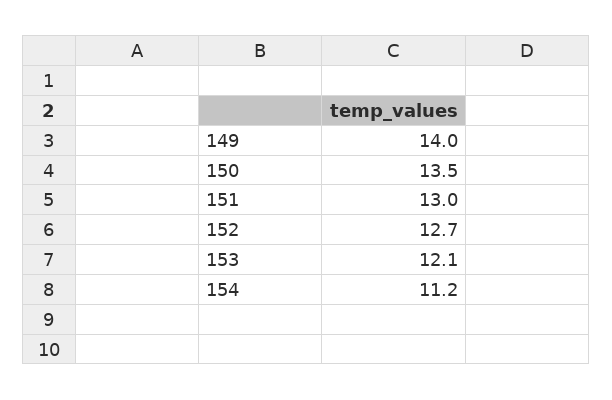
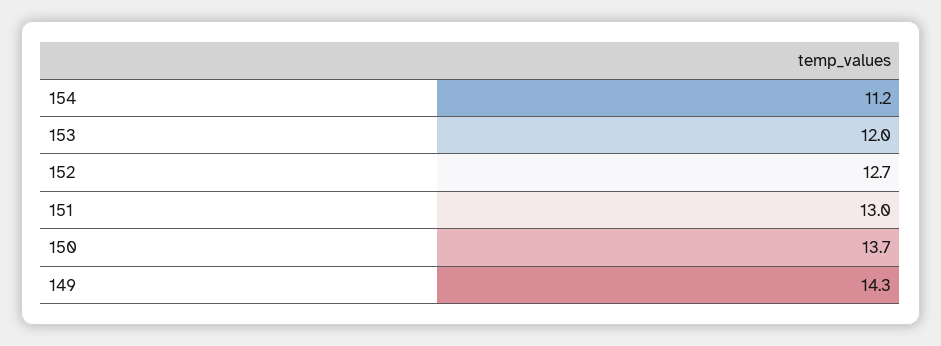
149: 14 -> 14.3
150: 13.5 -> 13.7
153: 12.1 -> 12

